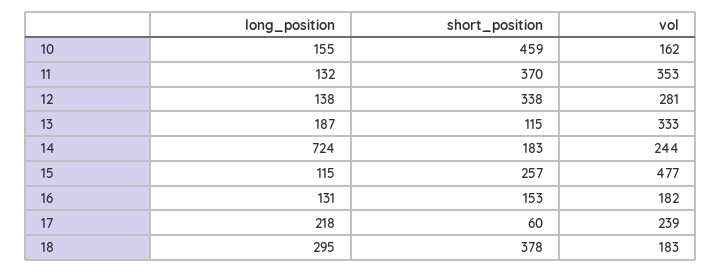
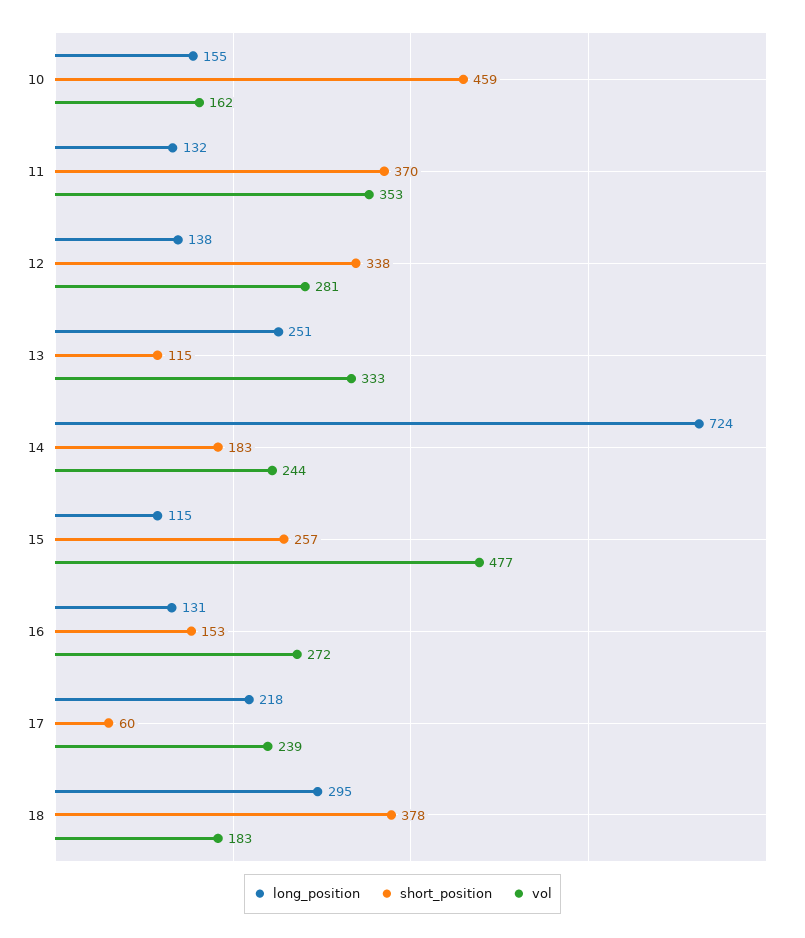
long_position, 13: 187 -> 251
vol, 16: 182 -> 272

